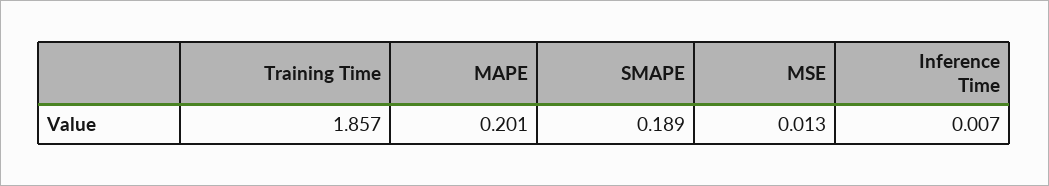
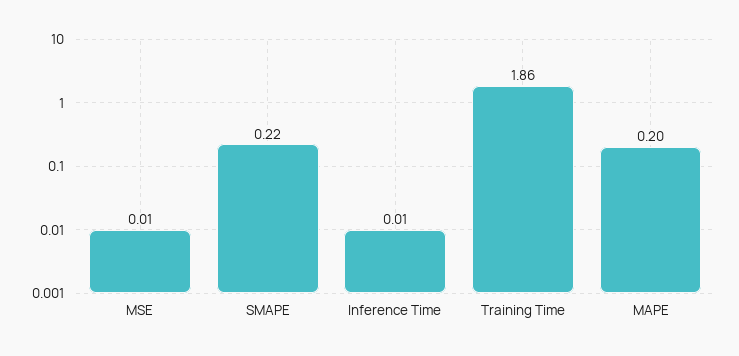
SMAPE: 0.189 -> 0.22

